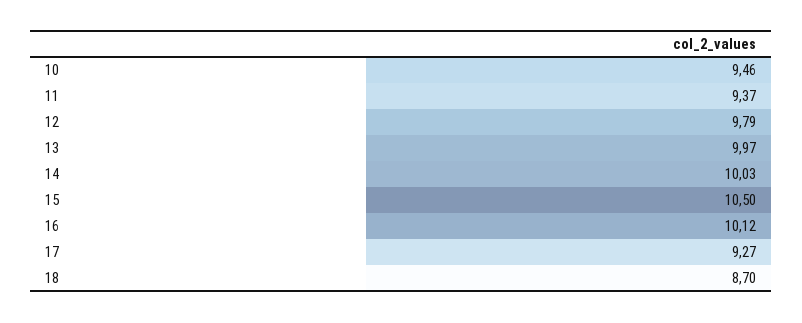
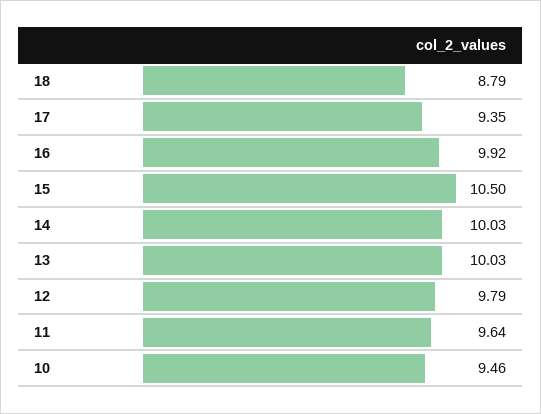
11: 9.37 -> 9.64
13: 9.97 -> 10.03
16: 10.12 -> 9.92
17: 9.27 -> 9.35
18: 8.7 -> 8.79

